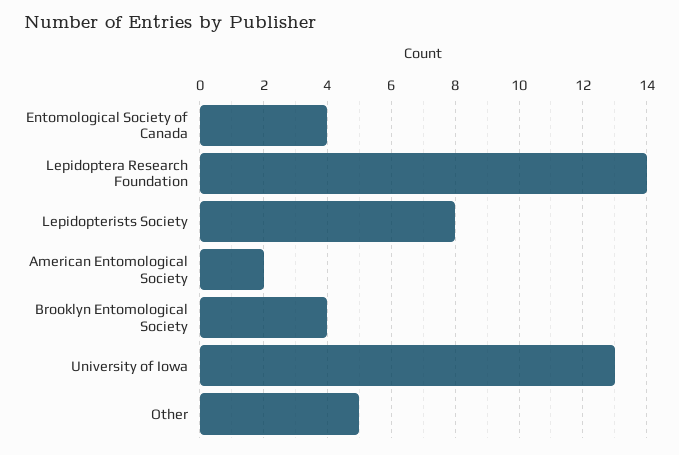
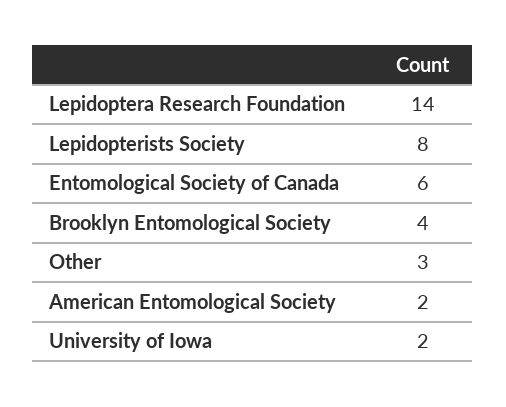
Entomological Society of Canada: 4 -> 6
University of Iowa: 13 -> 2
Other: 5 -> 3

